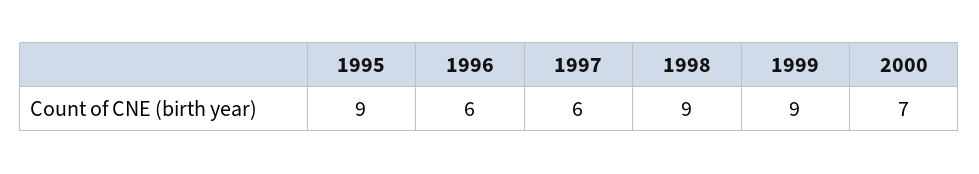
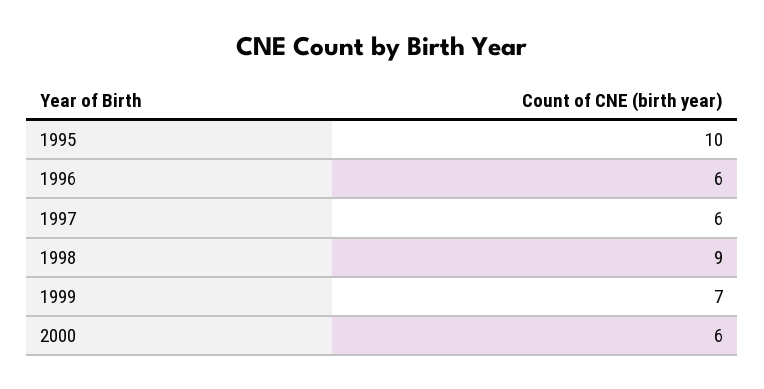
1995: 9 -> 10
1999: 9 -> 7
2000: 7 -> 6

